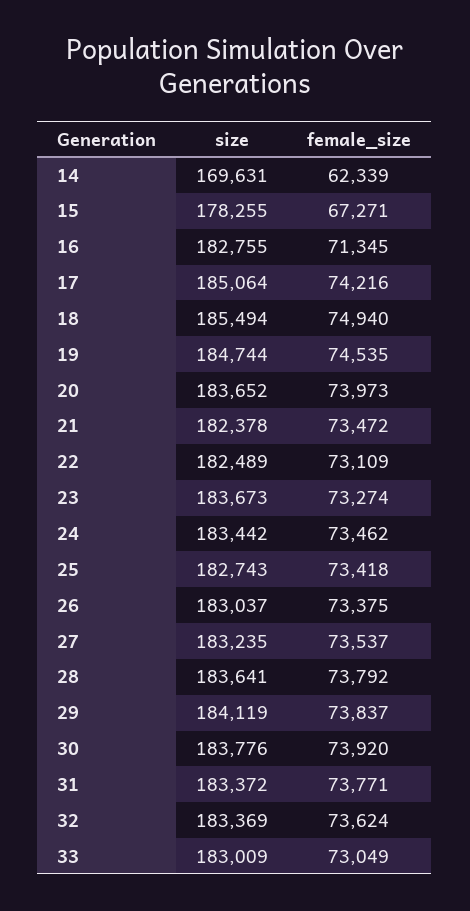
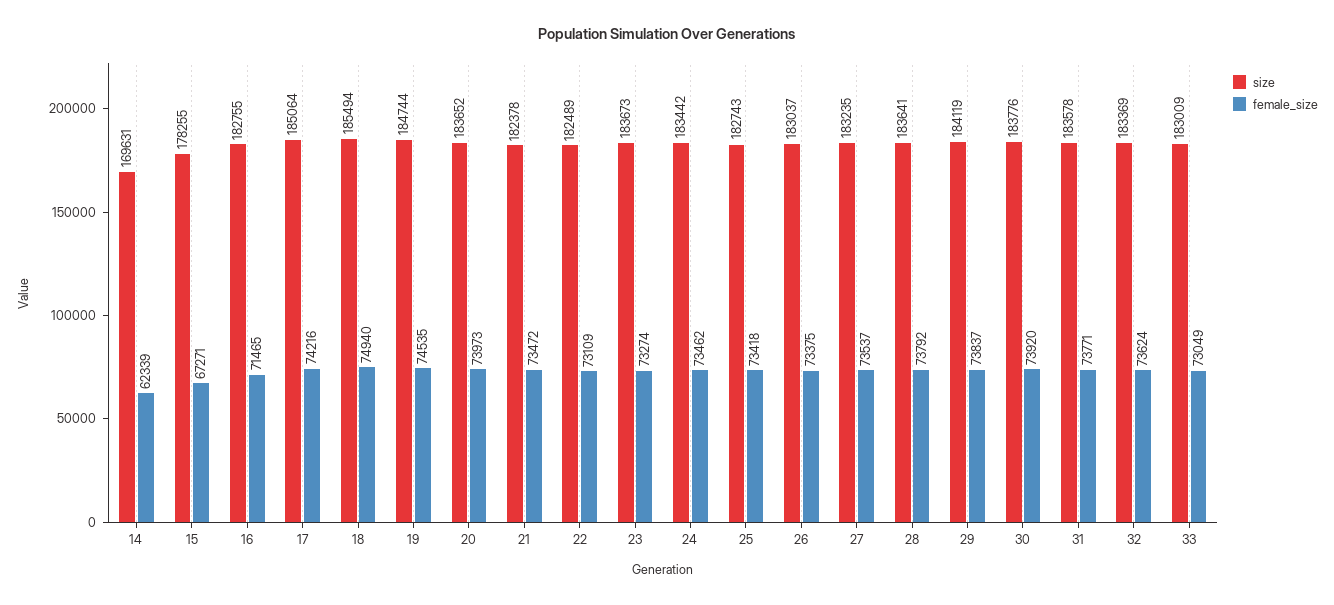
female_size, 16: 71345 -> 71465
size, 31: 183372 -> 183578

